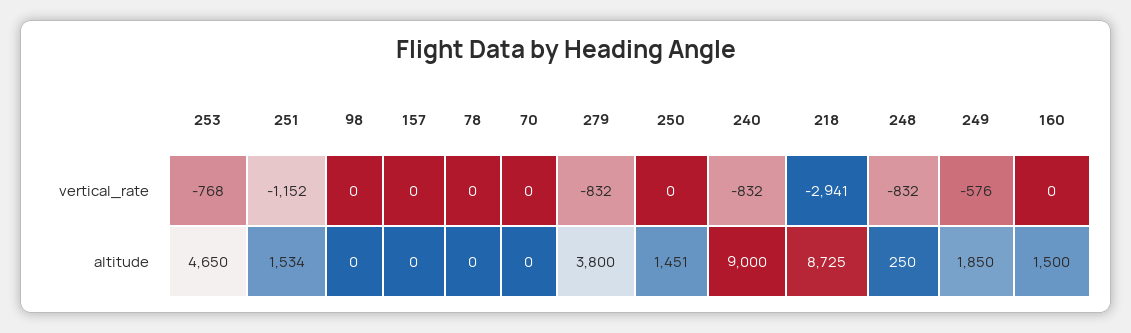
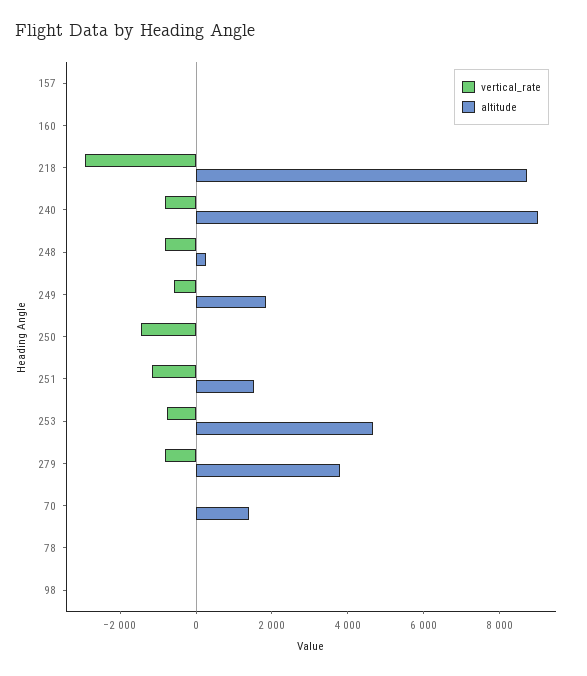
vertical_rate, 250: 0 -> -1500
altitude, 70: 0 -> 1500
altitude, 250: 1451 -> 0
altitude, 160: 1500 -> 0

